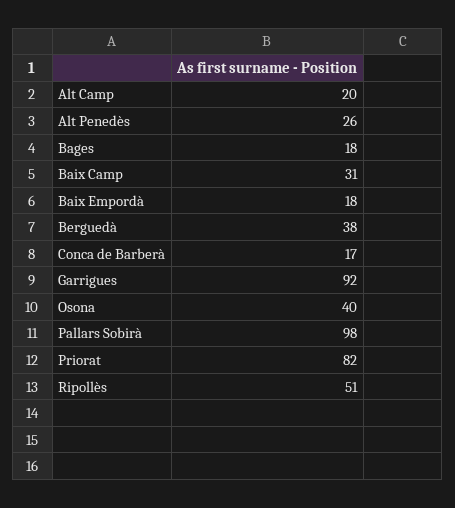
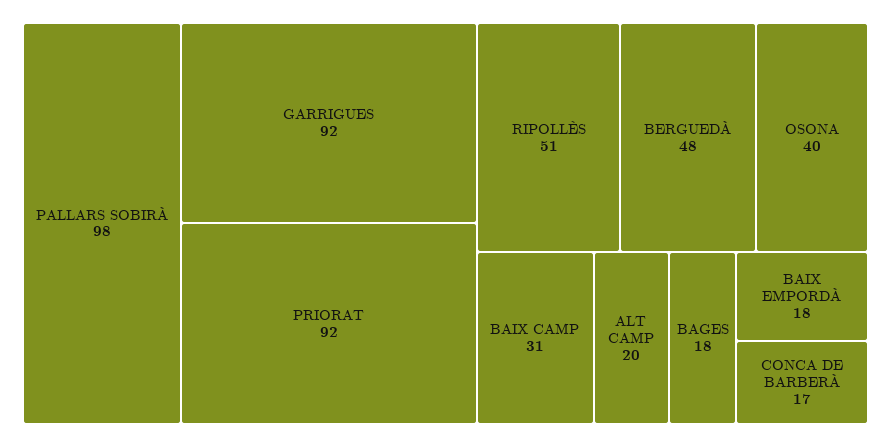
Alt Penedès: 26 -> none
Berguedà: 38 -> 48
Priorat: 82 -> 92

